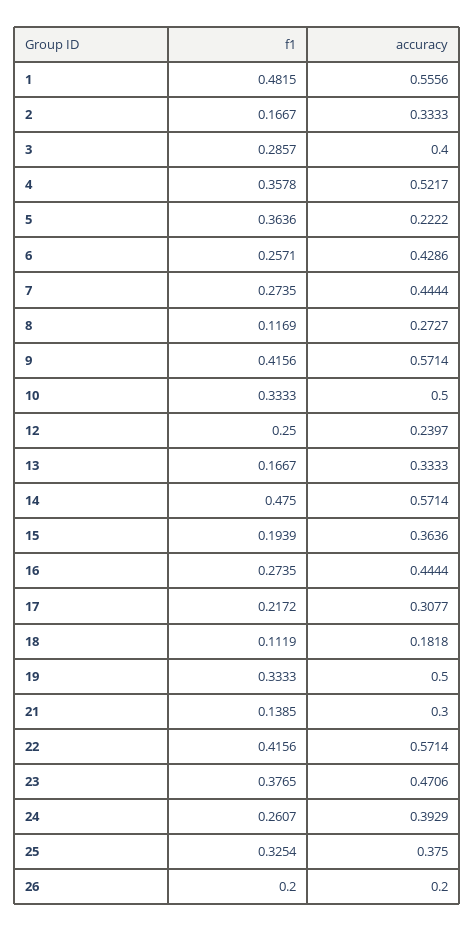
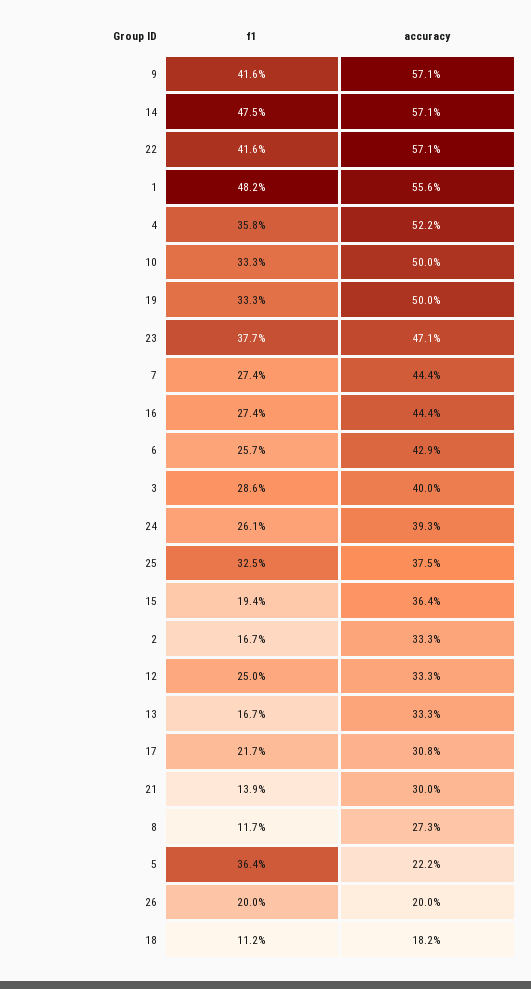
accuracy, 12: 0.2397 -> 0.333

